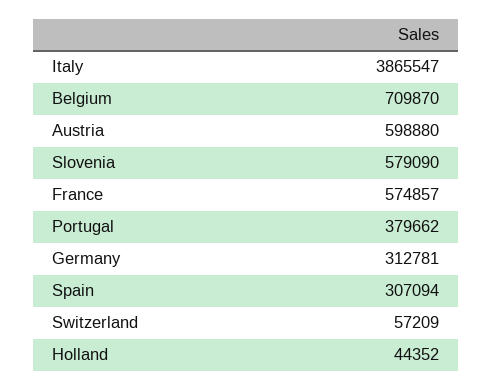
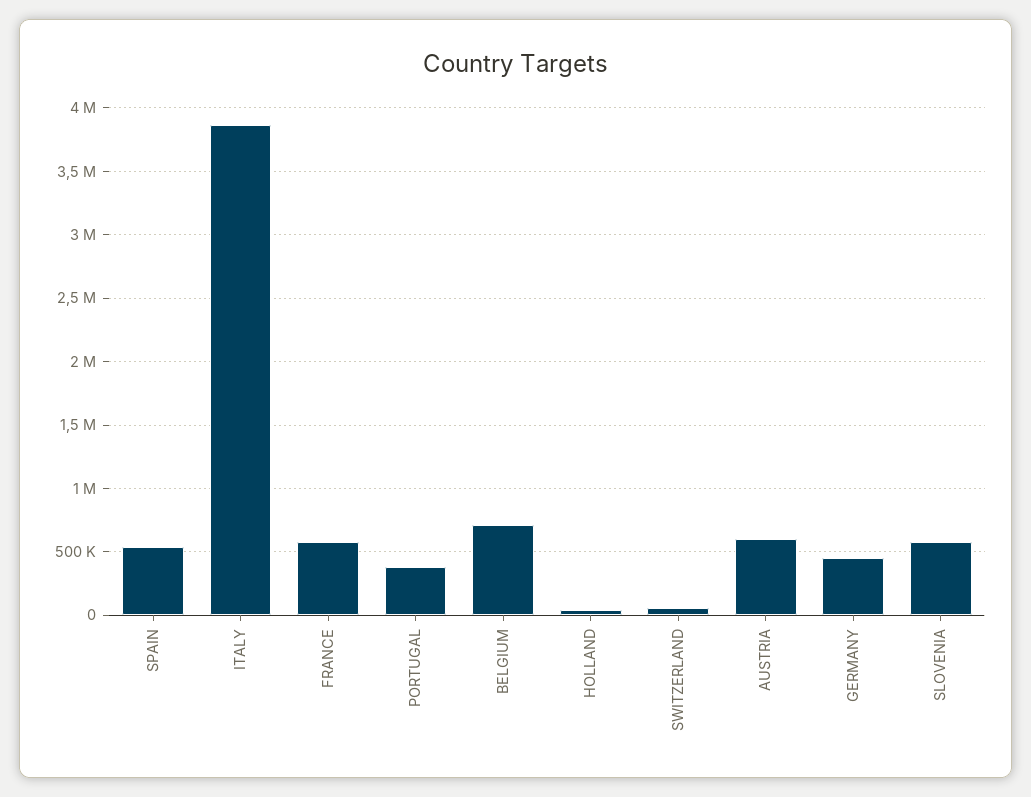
Germany: 312781 -> 450000
Spain: 307094 -> 550000

